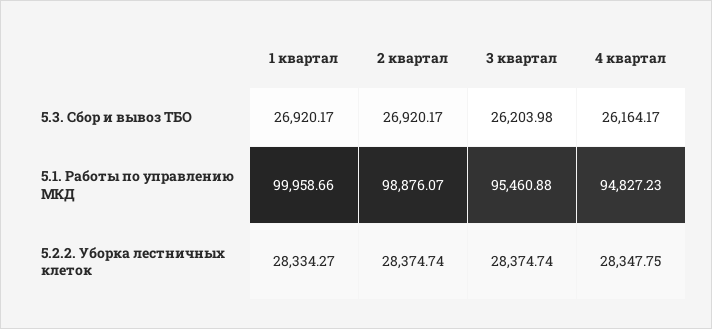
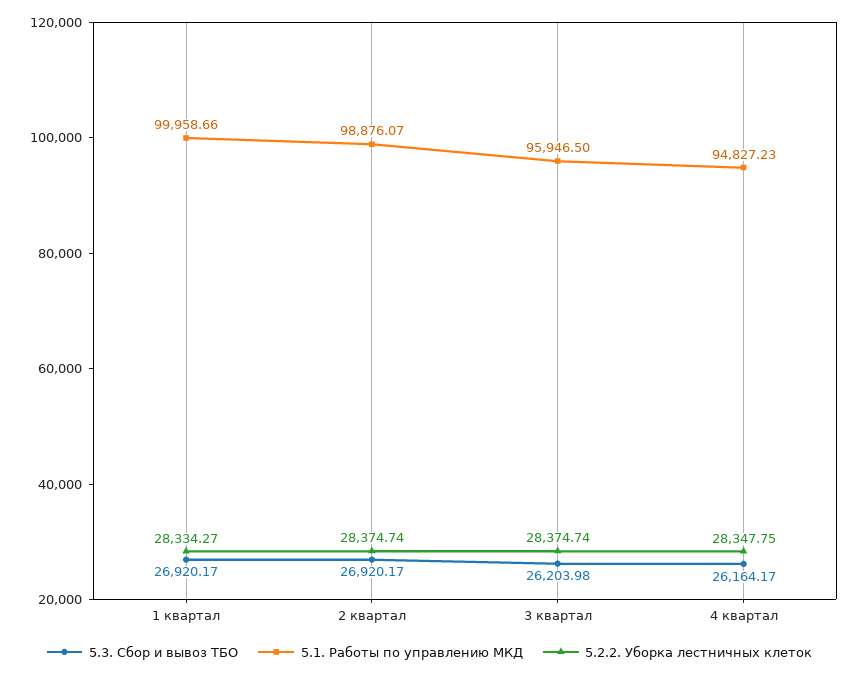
5.1. Работы по управлению МКД, 3 квартал: 95460.88 -> 95946.5

